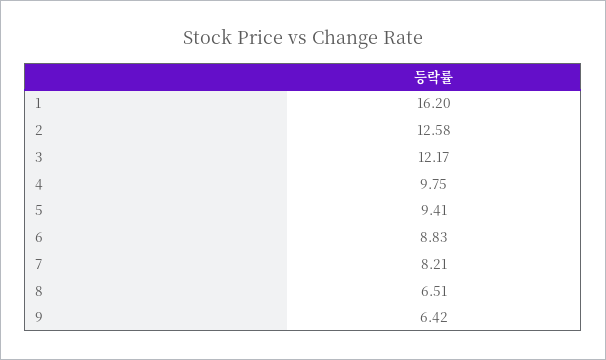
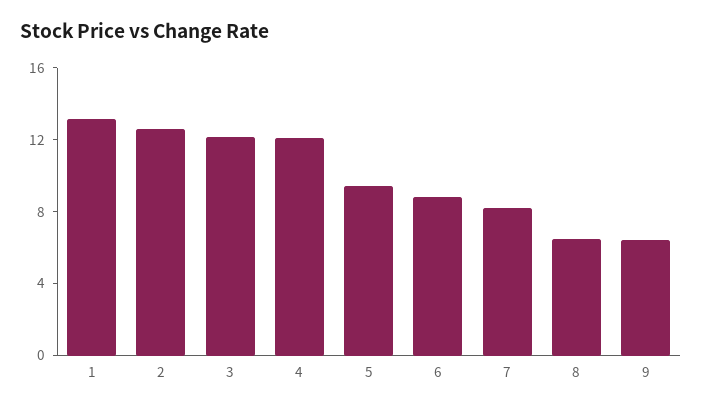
1: 16.2 -> 13
4: 9.75 -> 12

